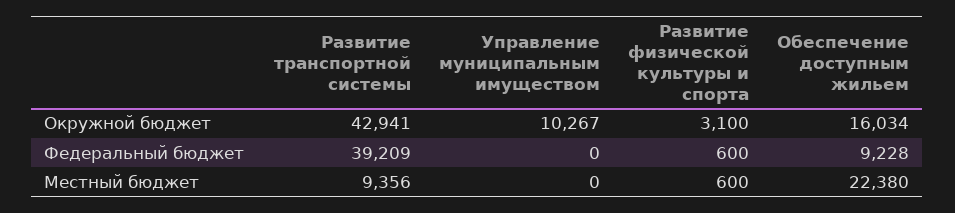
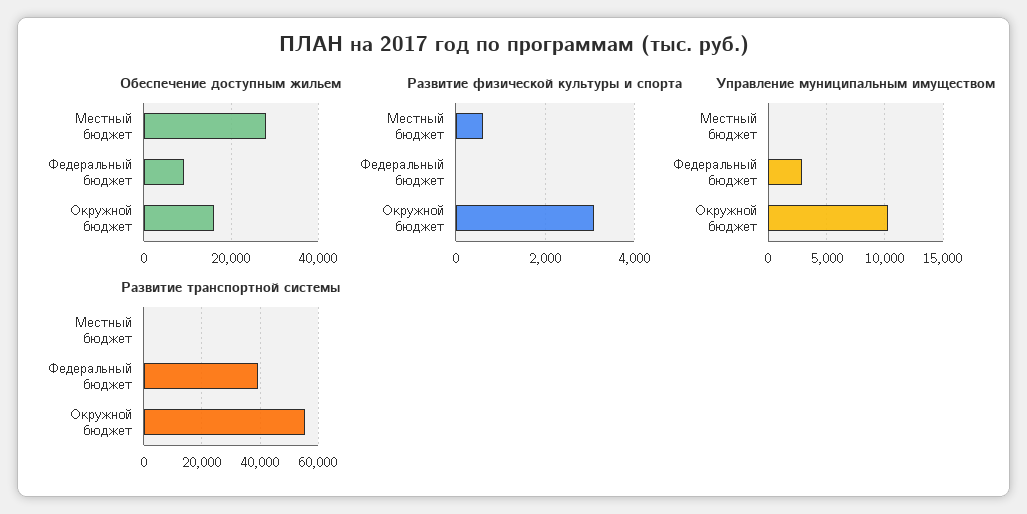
Развитие транспортной системы, Окружной бюджет: 42941 -> 55000
Управление муниципальным имуществом, Федеральный бюджет: 0 -> 3000
Развитие физической культуры и спорта, Федеральный бюджет: 600 -> 0
Развитие транспортной системы, Местный бюджет: 9356 -> 0
Обеспечение доступным жильем, Местный бюджет: 22380 -> 28000

